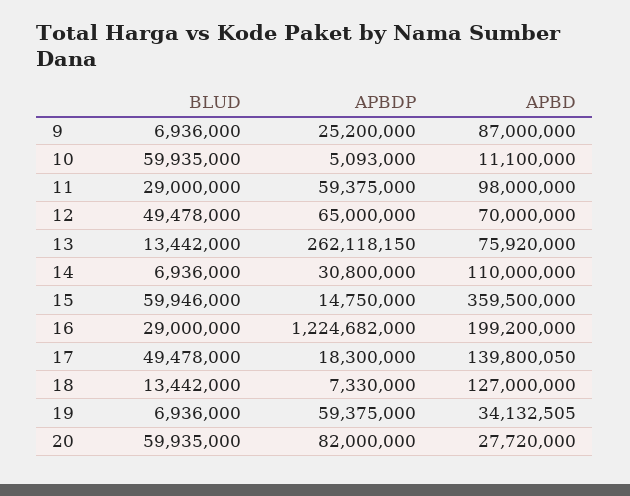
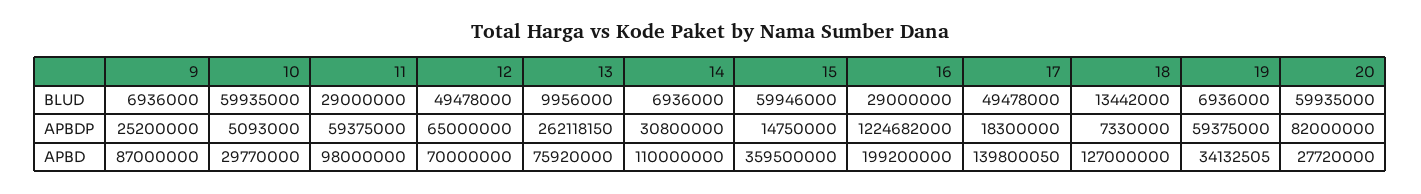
APBD, 10: 11100000 -> 29770000
BLUD, 13: 13442000 -> 9956000

